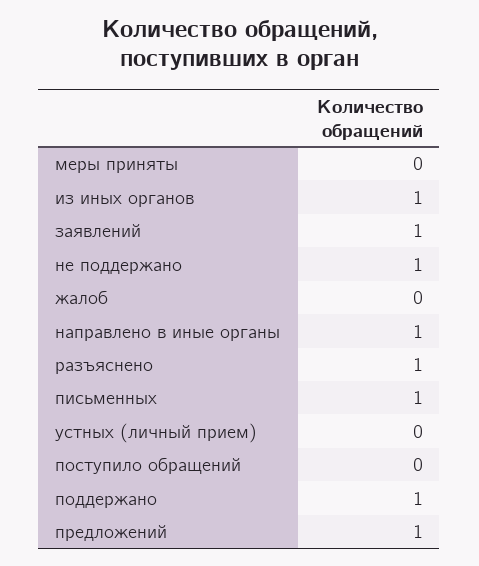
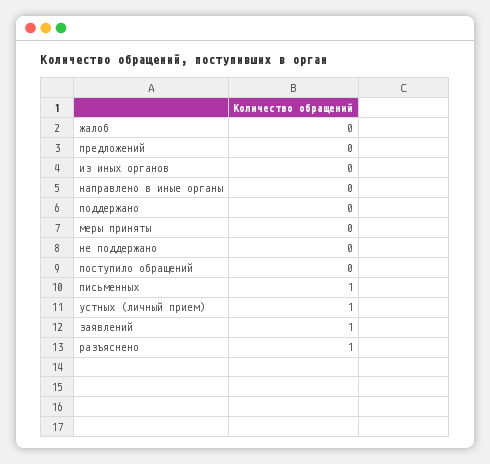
из иных органов: 1 -> 0
не поддержано: 1 -> 0
направлено в иные органы: 1 -> 0
устных (личный прием): 0 -> 1
поддержано: 1 -> 0
предложений: 1 -> 0

